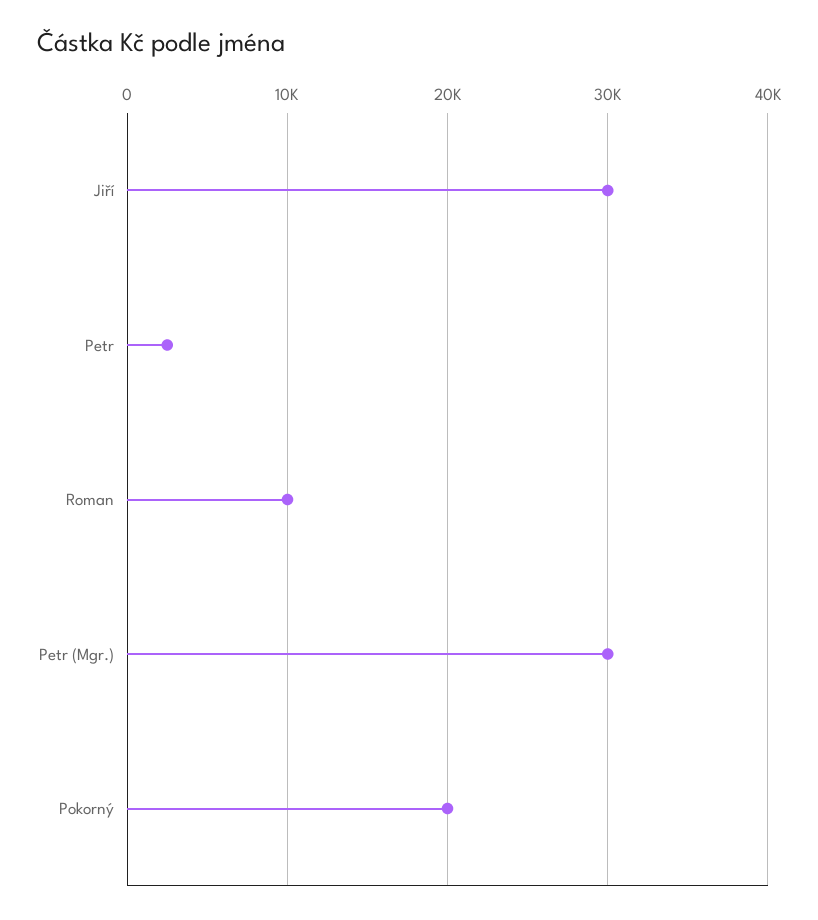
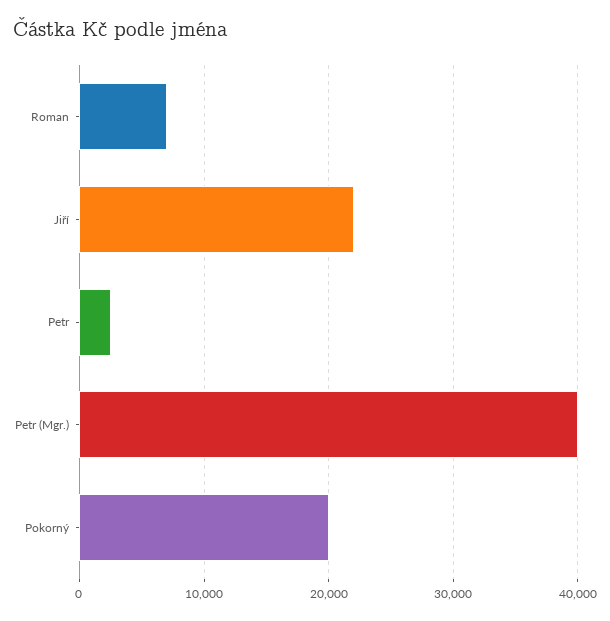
Jiří: 30000 -> 22000
Roman: 10000 -> 7000
Petr (Mgr.): 30000 -> 40000

